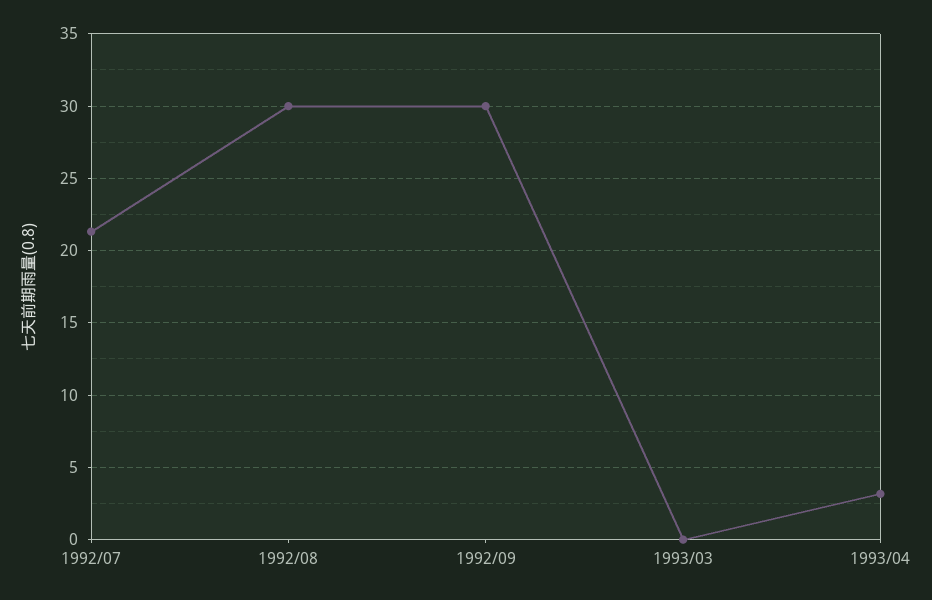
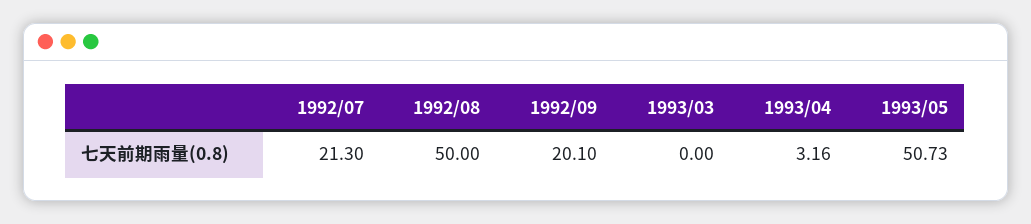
1992/08: 30 -> 50
1992/09: 30 -> 20.1
1993/05: none -> 50.73

